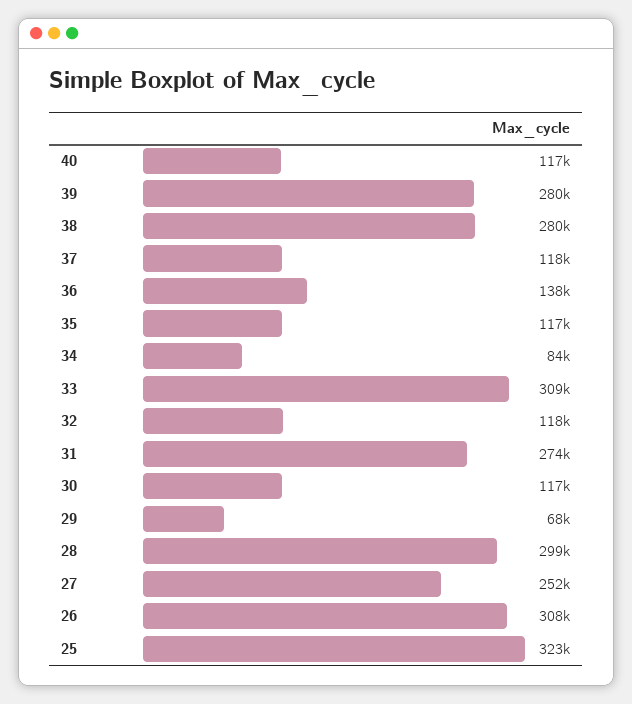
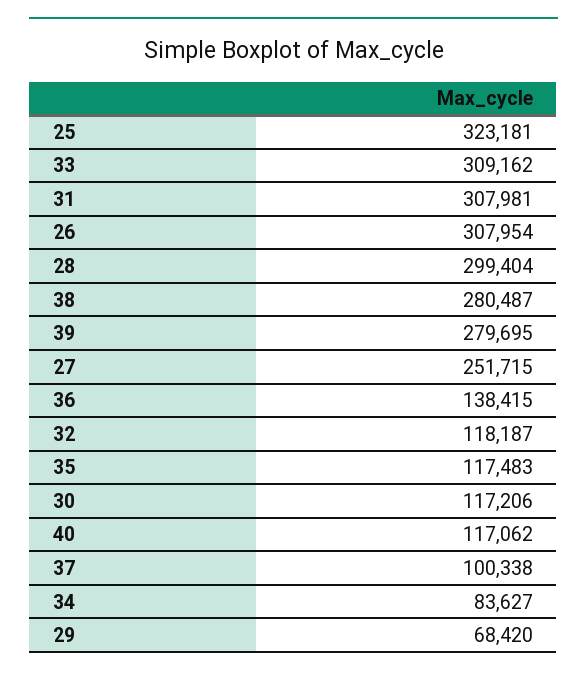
37: 118000 -> 100338
31: 274000 -> 307981

